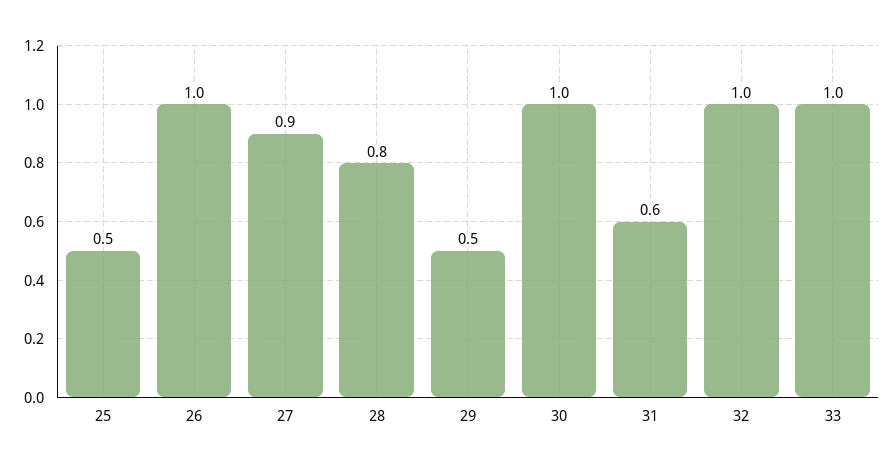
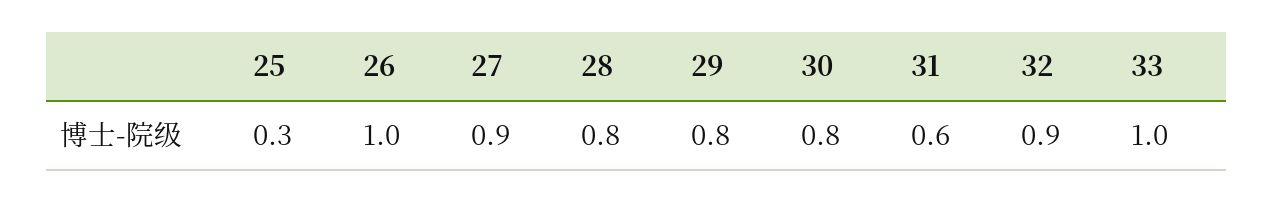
25: 0.5 -> 0.3
29: 0.5 -> 0.8
30: 1 -> 0.8
32: 1 -> 0.9

